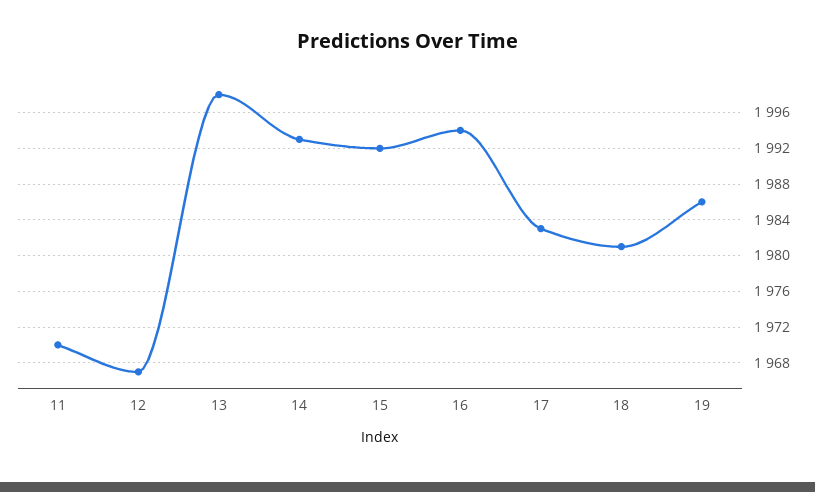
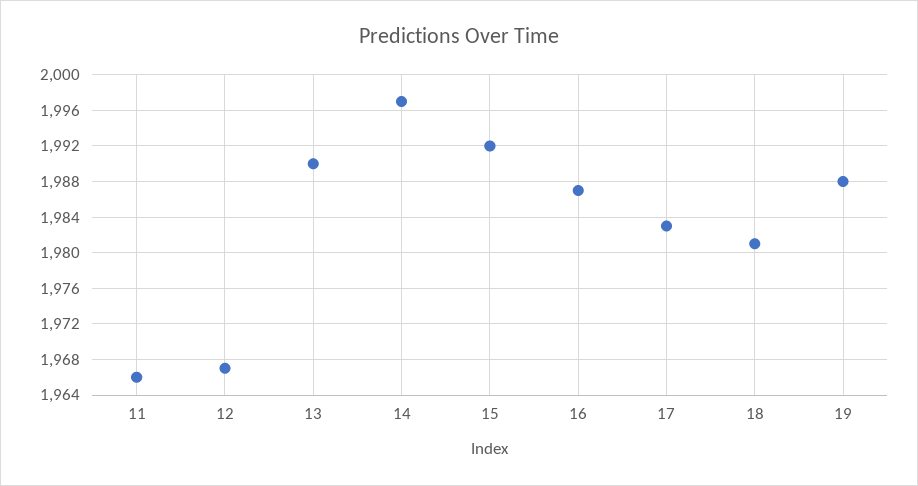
11: 1970 -> 1966
13: 1998 -> 1990
14: 1993 -> 1997
16: 1994 -> 1987
19: 1986 -> 1988

